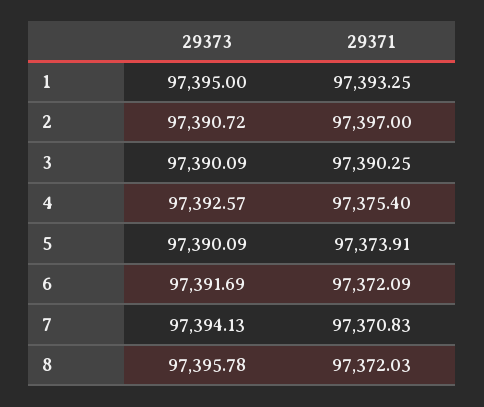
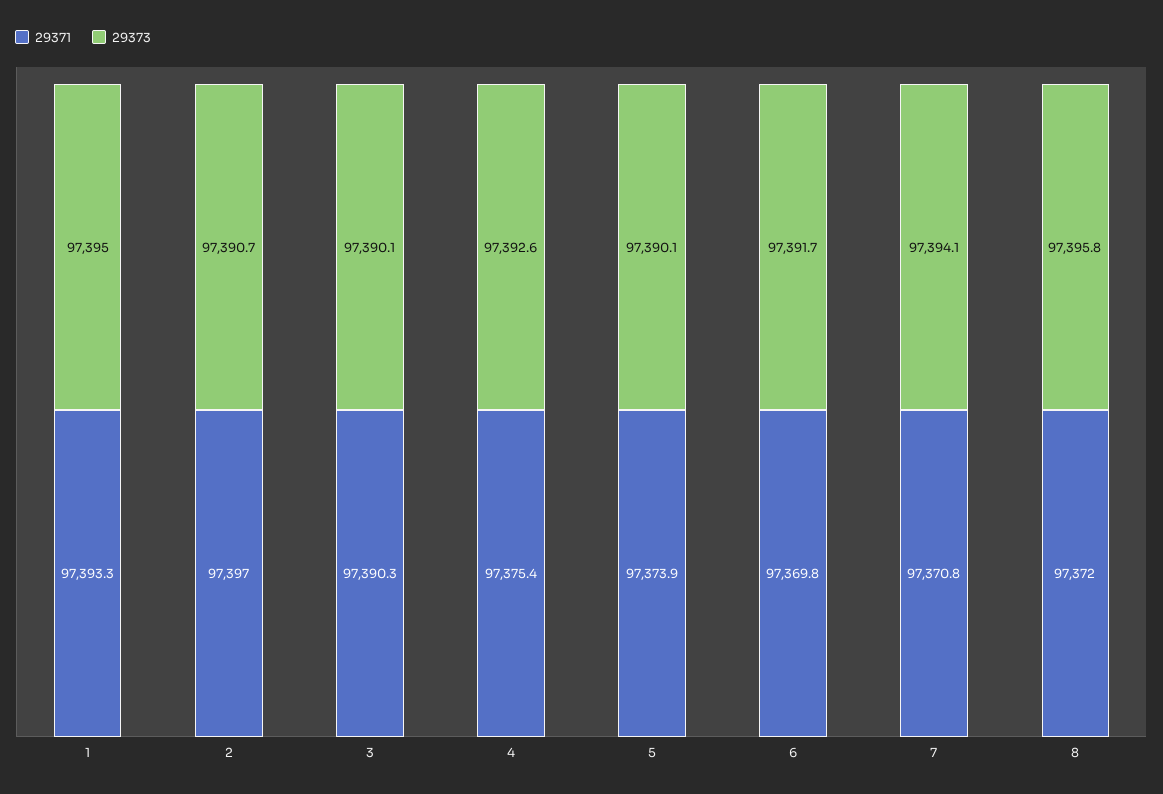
29371, 6: 97372.09 -> 97369.8

